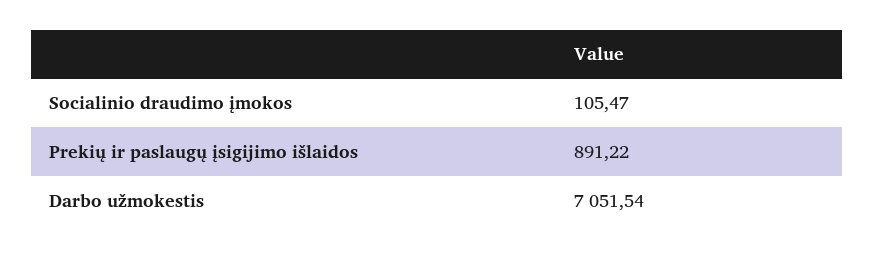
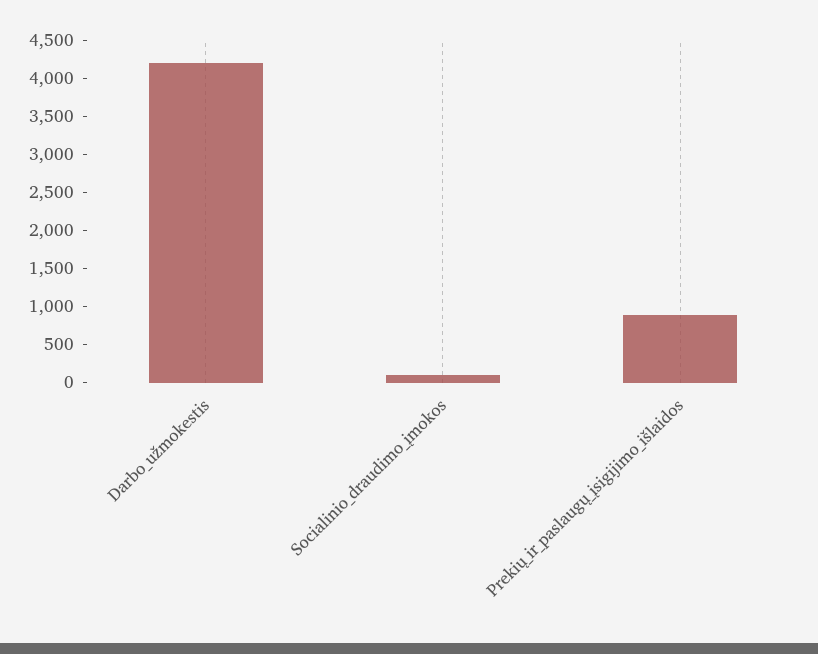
Darbo užmokestis: 7051.54 -> 4250

